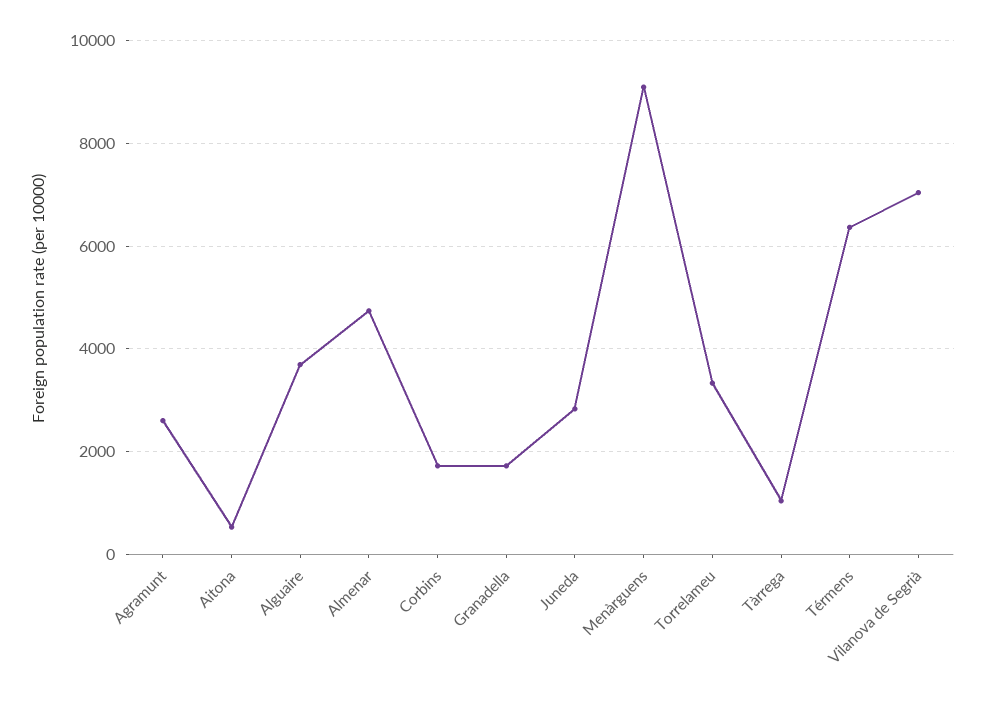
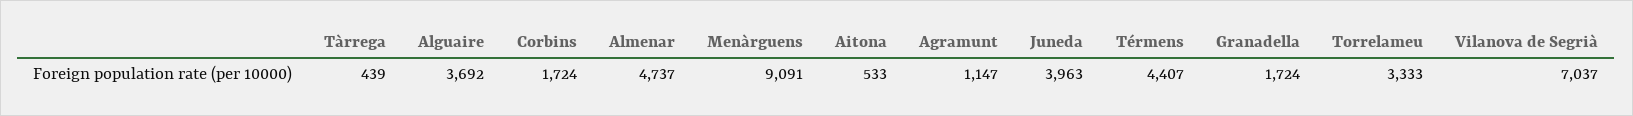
Agramunt: 2600 -> 1147
Juneda: 2800 -> 3963
Tàrrega: 1000 -> 439
Térmens: 6400 -> 4407

